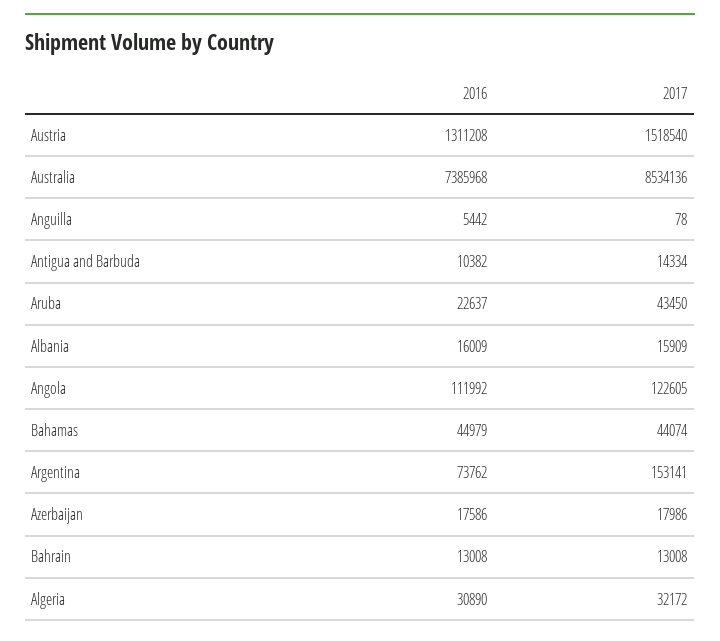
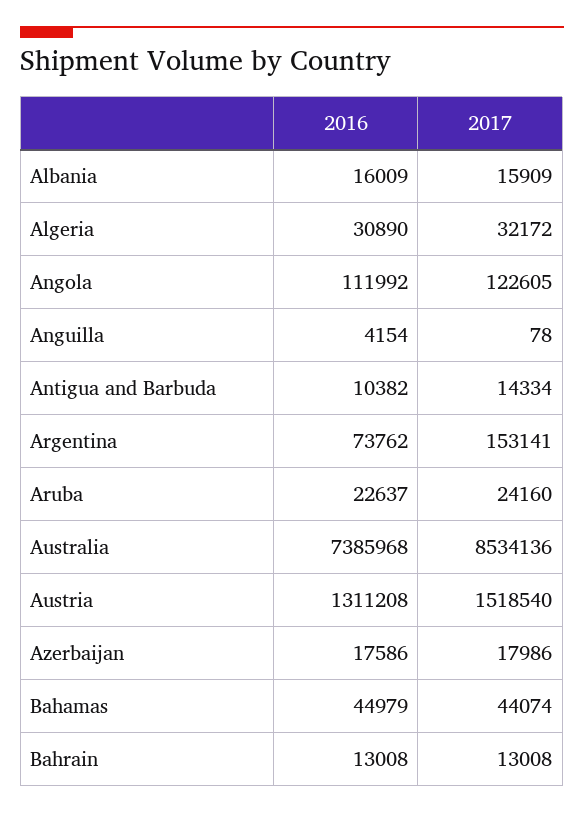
2016, Anguilla: 5442 -> 4154
2017, Aruba: 43450 -> 24160

